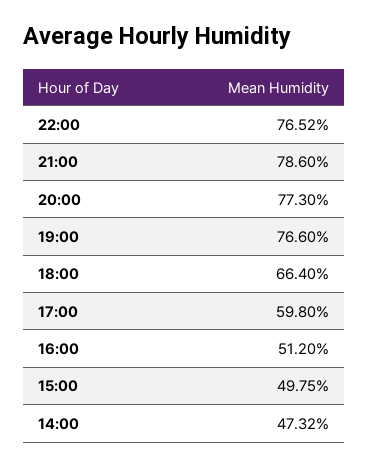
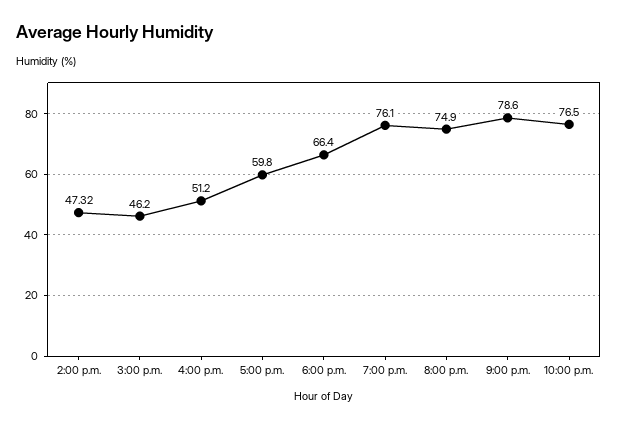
22:00: 76.52 -> 76.5
20:00: 77.3 -> 74.9
19:00: 76.6 -> 76.1
15:00: 49.75 -> 46.2

